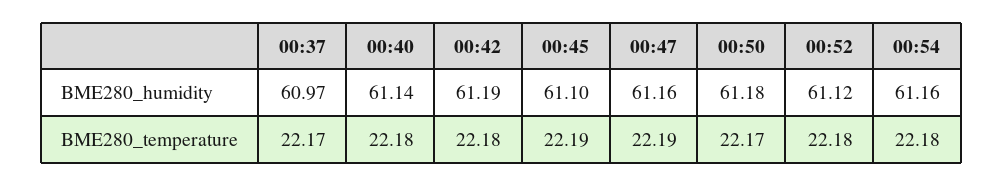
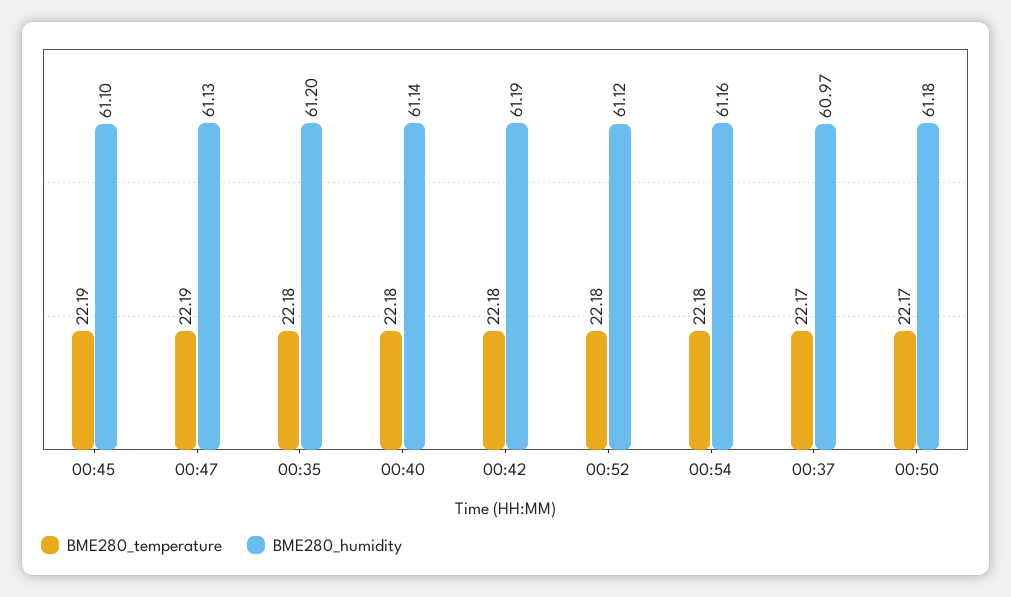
BME280_humidity, 00:47: 61.16 -> 61.13
BME280_temperature, 00:35: none -> 22.18
BME280_humidity, 00:35: none -> 61.2

